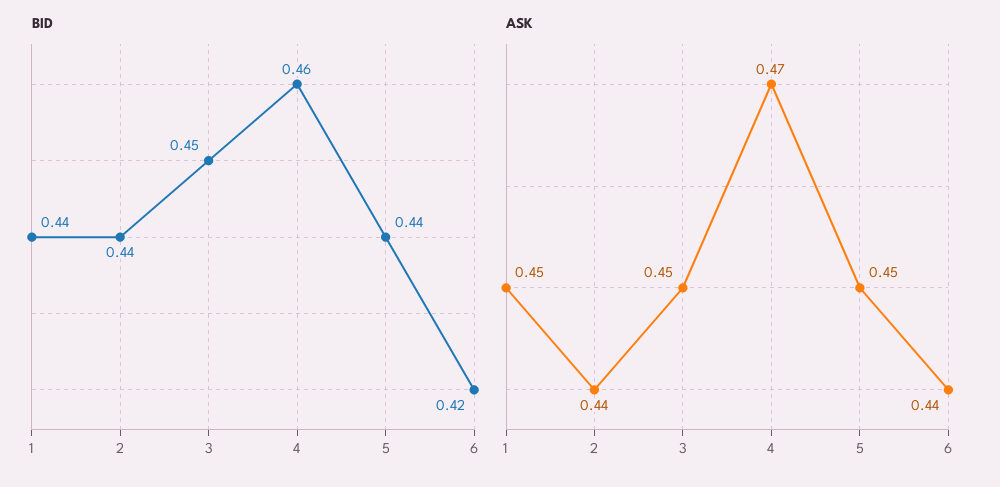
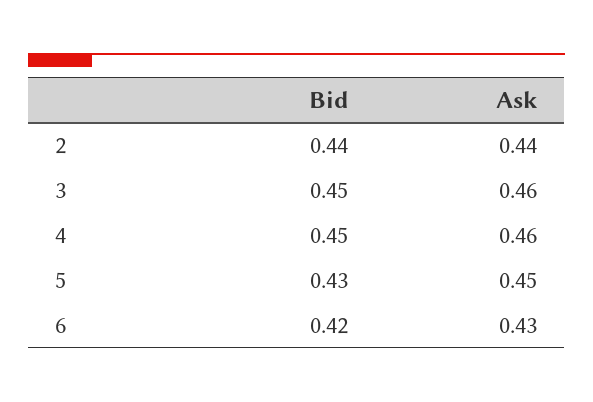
BID, 1: 0.44 -> none
BID, 4: 0.46 -> 0.45
BID, 5: 0.44 -> 0.43
ASK, 1: 0.45 -> none
ASK, 3: 0.45 -> 0.46
ASK, 4: 0.47 -> 0.46
ASK, 6: 0.44 -> 0.43

